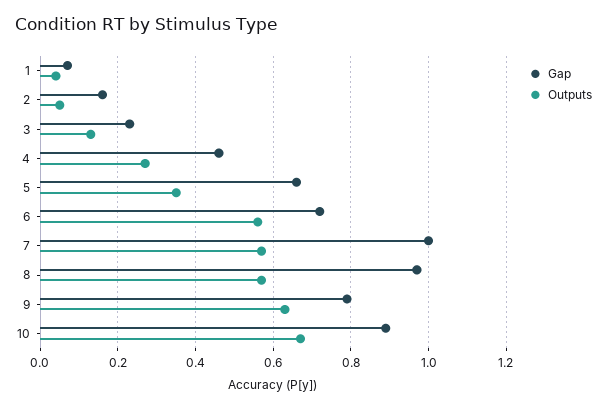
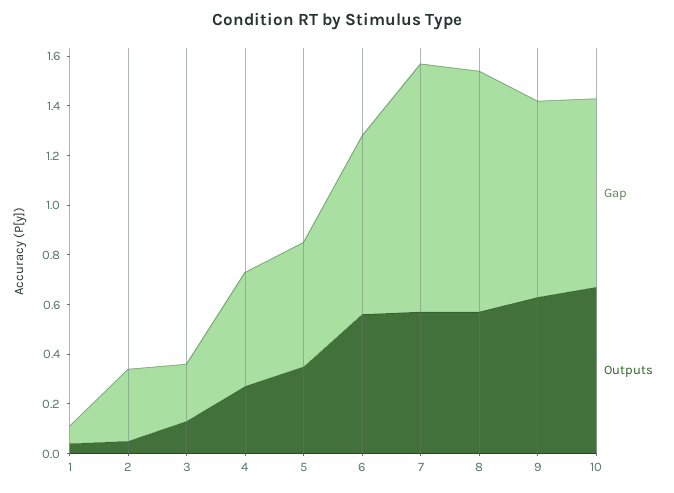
Gap, 2: 0.15 -> 0.3
Gap, 5: 0.65 -> 0.5
Gap, 10: 0.9 -> 0.75

